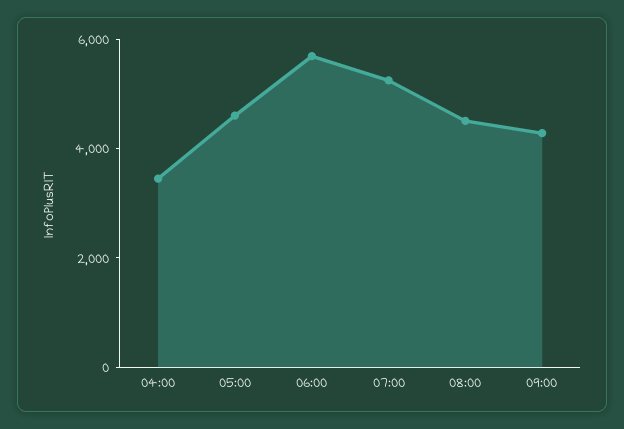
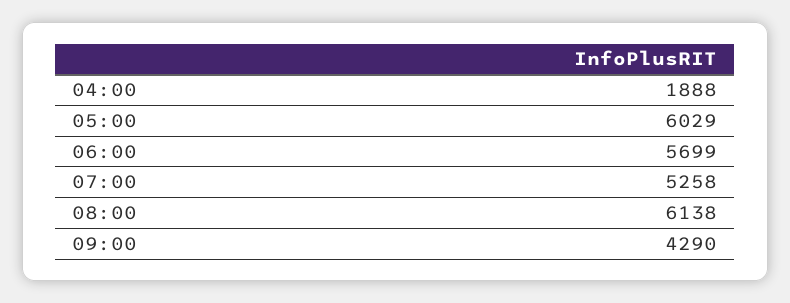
04:00: 3500 -> 1888
05:00: 4500 -> 6029
08:00: 4500 -> 6138

